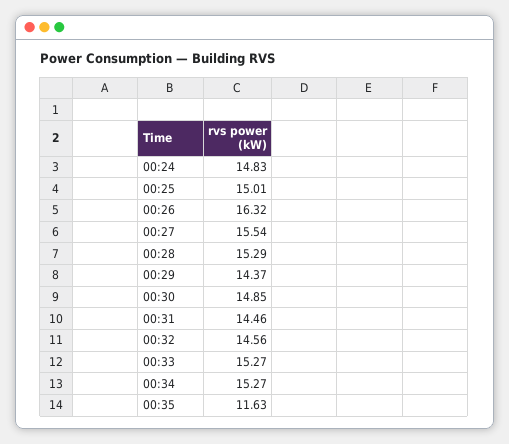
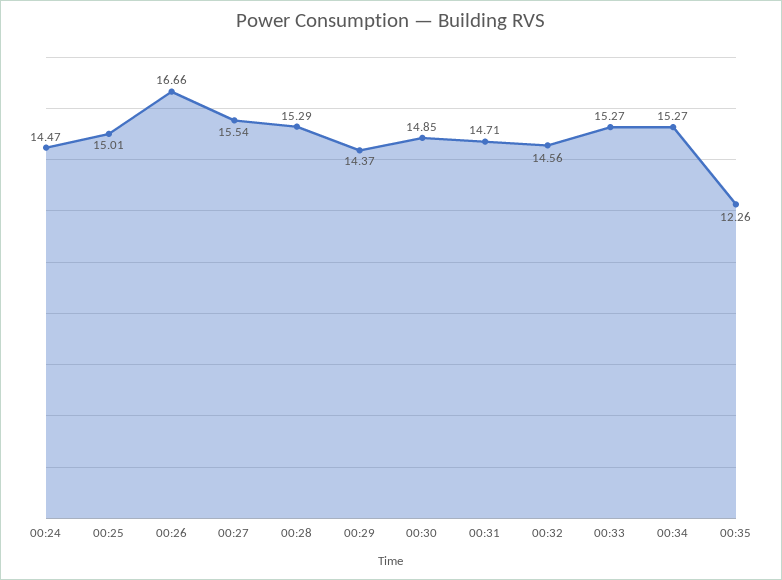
00:24: 14.83 -> 14.47
00:26: 16.32 -> 16.66
00:31: 14.46 -> 14.71
00:35: 11.63 -> 12.26

